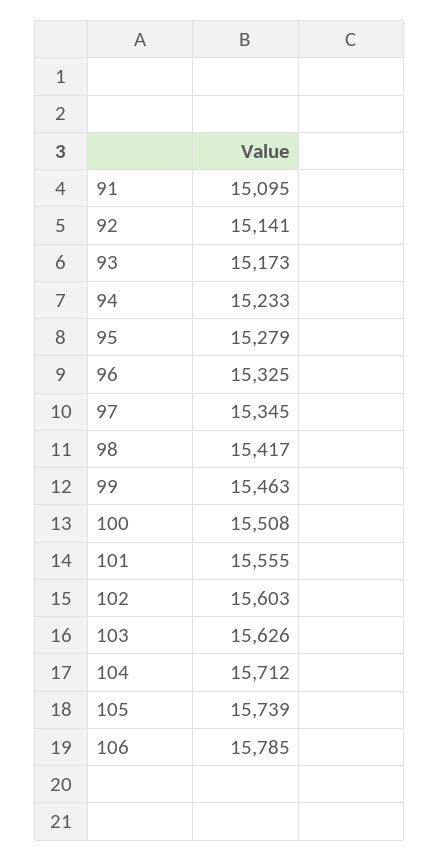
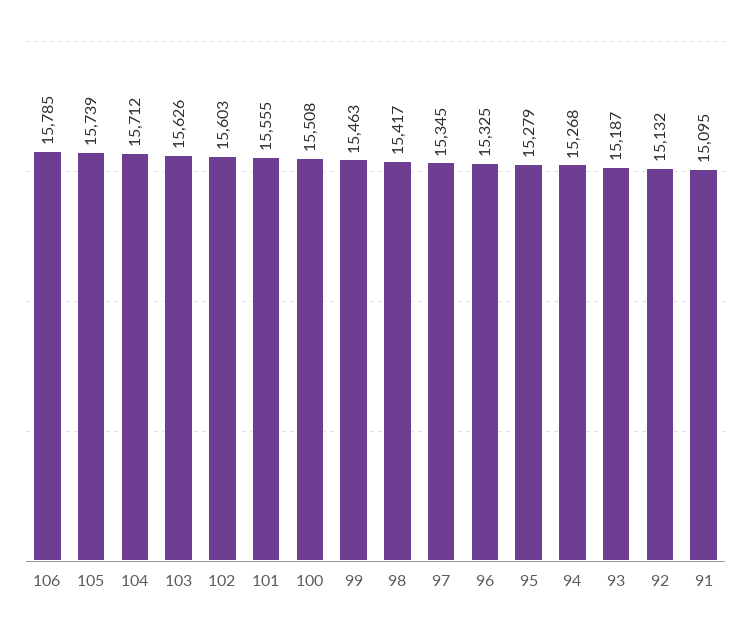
92: 15141 -> 15132
93: 15173 -> 15187
94: 15233 -> 15268

